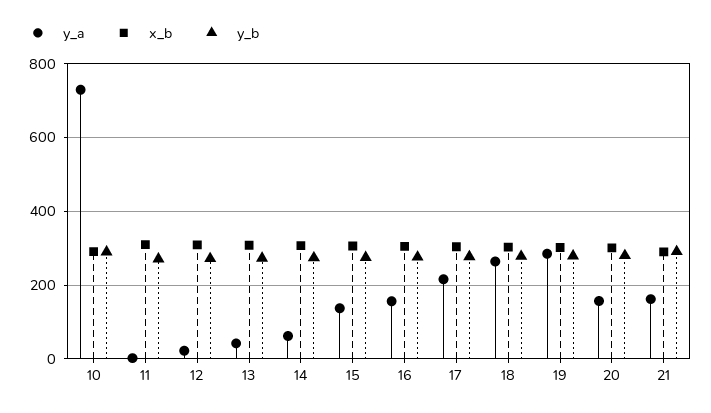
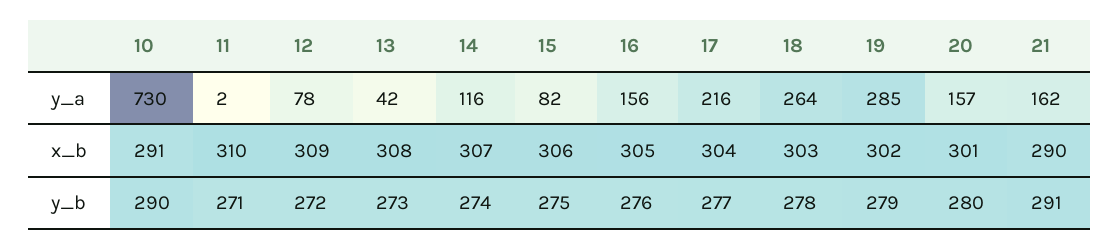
y_a, 12: 20 -> 78
y_a, 14: 60 -> 116
y_a, 15: 140 -> 82

